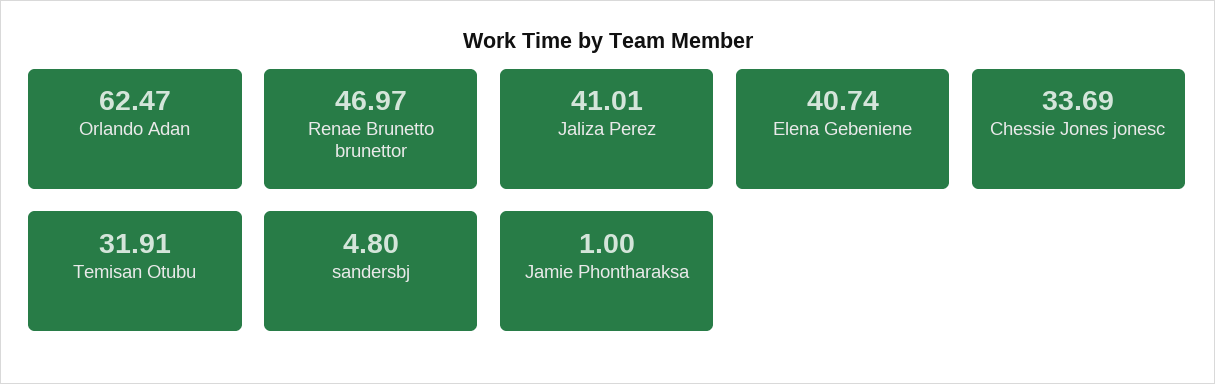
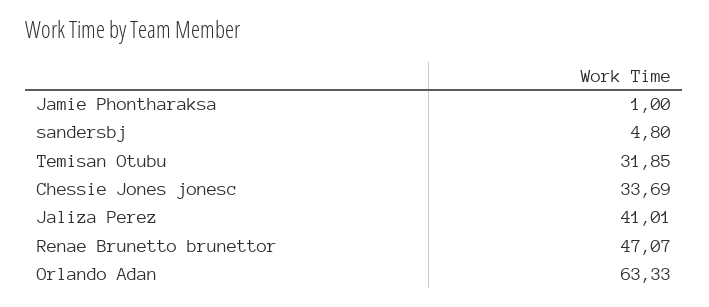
Orlando Adan: 62.47 -> 63.33
Renae Brunetto brunettor: 46.97 -> 47.07
Elena Gebeniene: 40.74 -> none
Temisan Otubu: 31.91 -> 31.85

